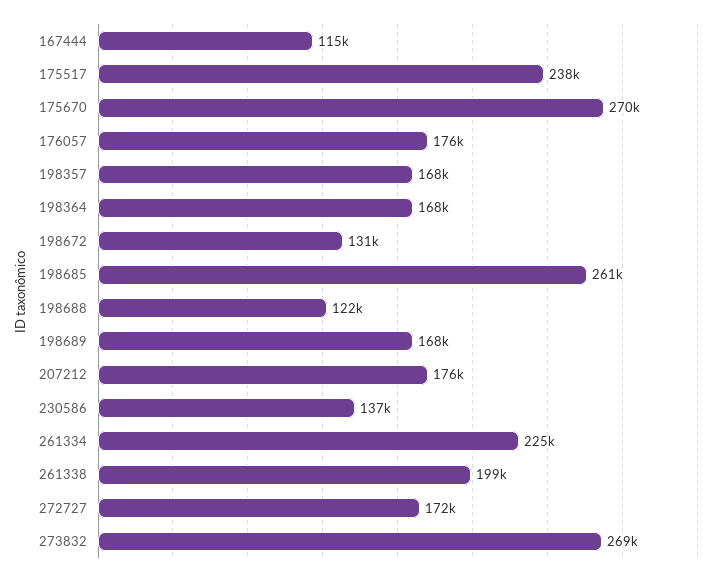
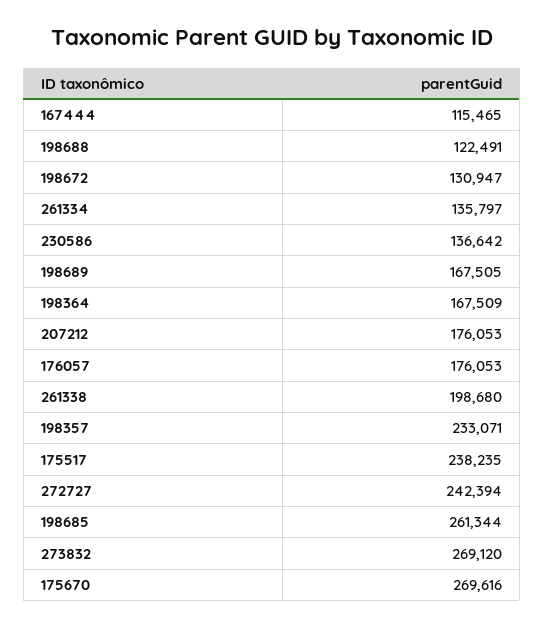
198357: 168000 -> 233071
261334: 225000 -> 135797
272727: 172000 -> 242394

